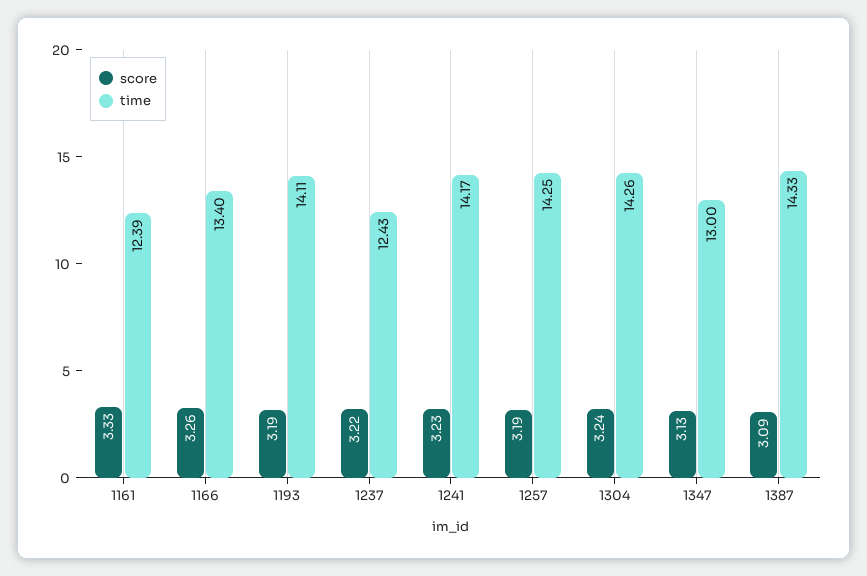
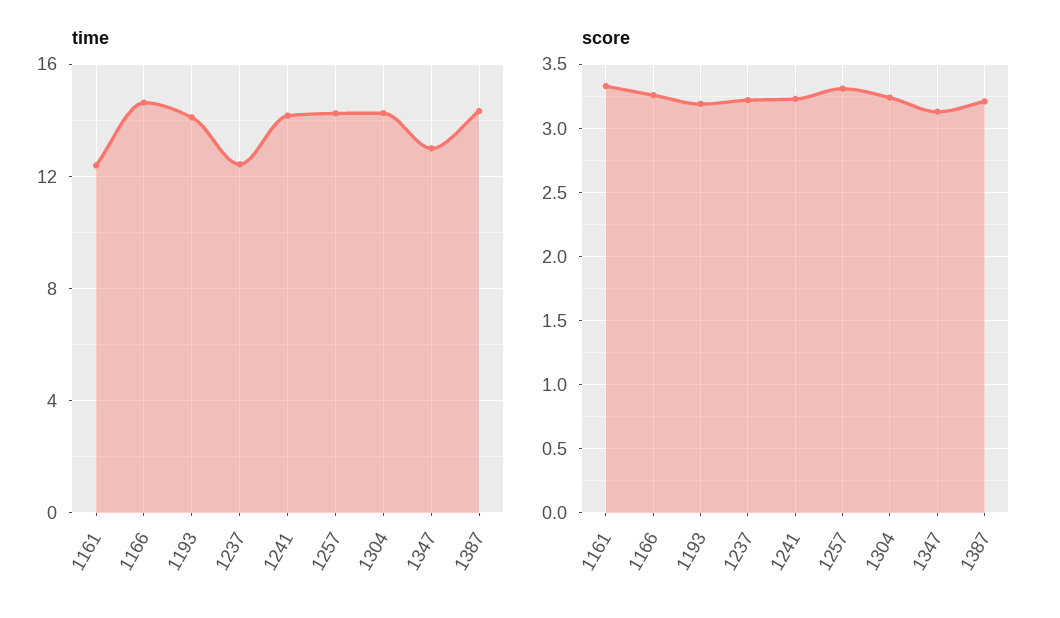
time, 1166: 13.4 -> 14.5
score, 1257: 3.19 -> 3.3
score, 1387: 3.09 -> 3.2

